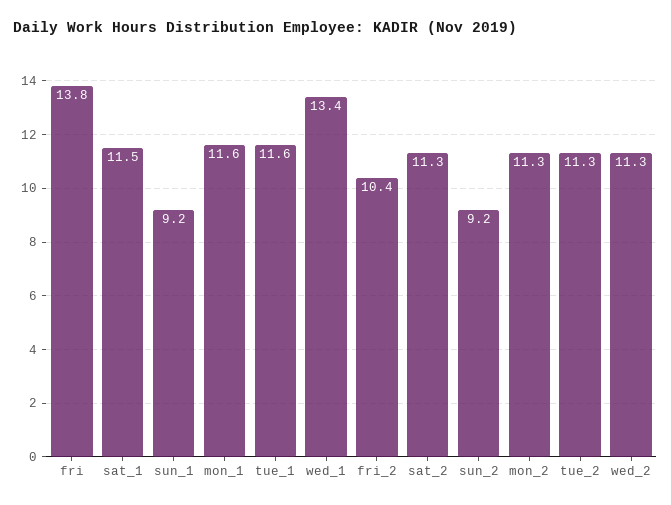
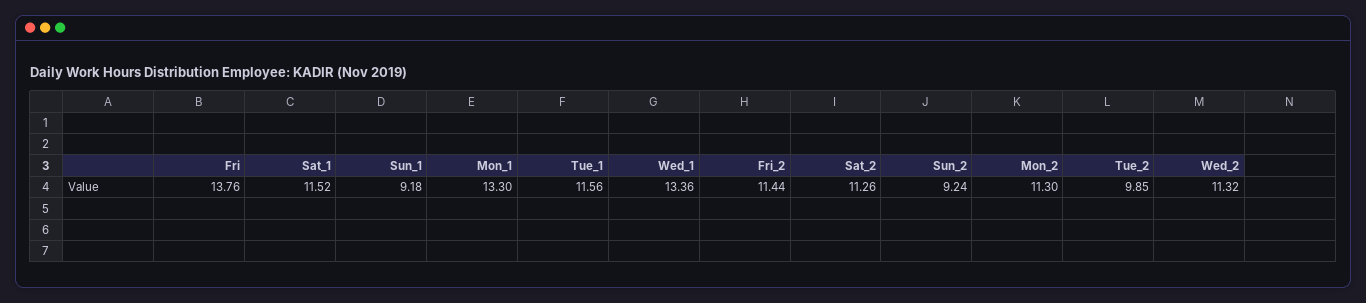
mon_1: 11.6 -> 13.3
fri_2: 10.4 -> 11.44
tue_2: 11.3 -> 9.85

